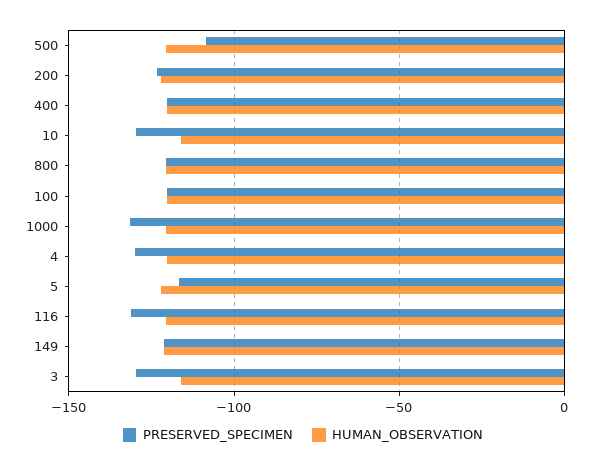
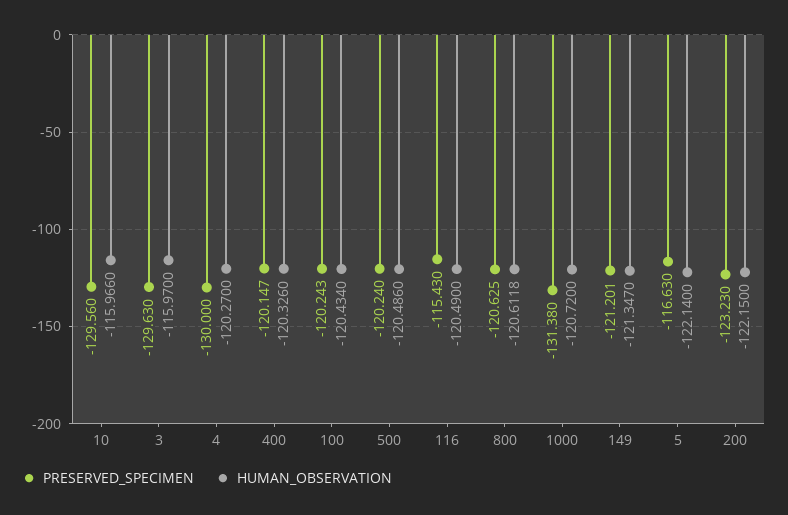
PRESERVED_SPECIMEN, 500: -110 -> -120.24
PRESERVED_SPECIMEN, 116: -130 -> -115.43

